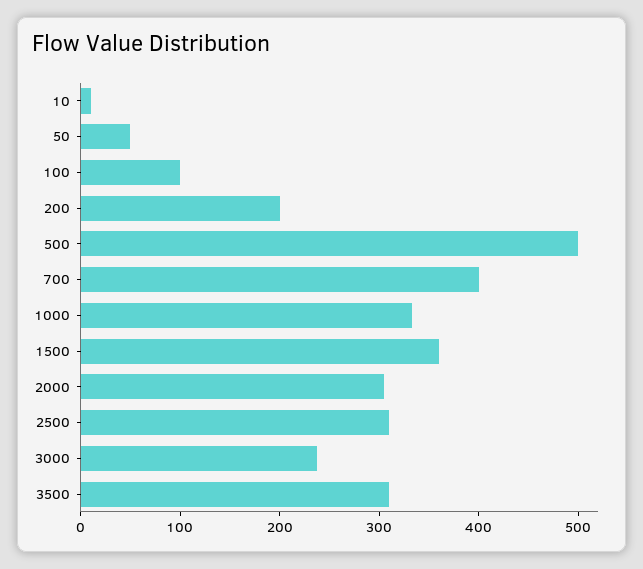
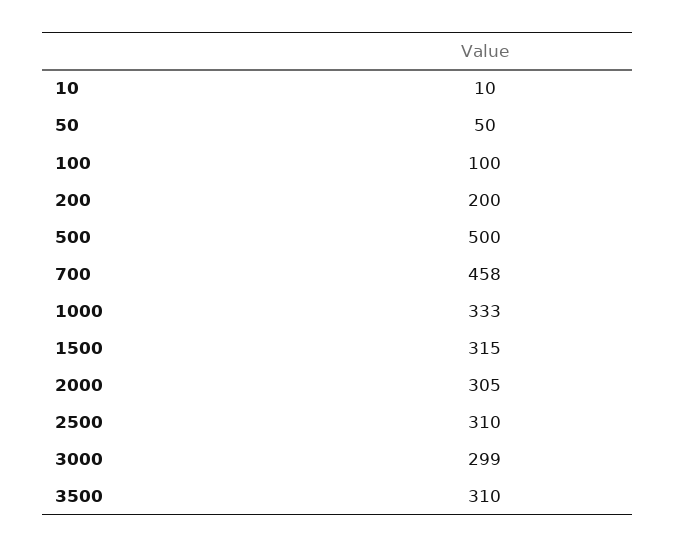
700: 400 -> 458
1500: 360 -> 315
3000: 240 -> 299

